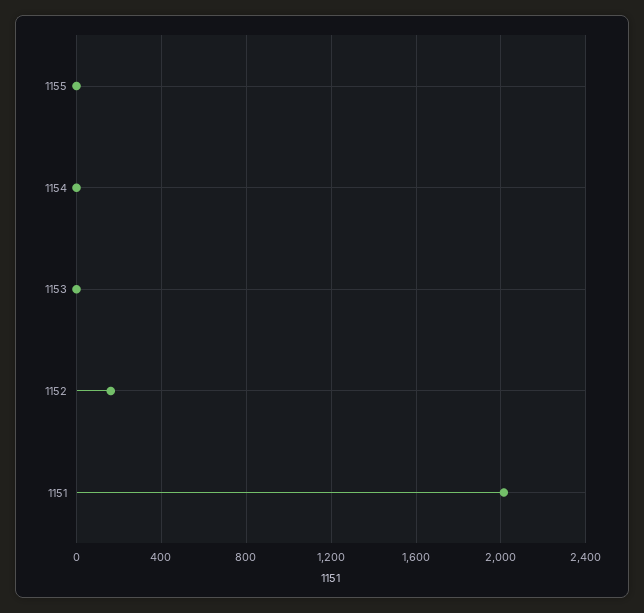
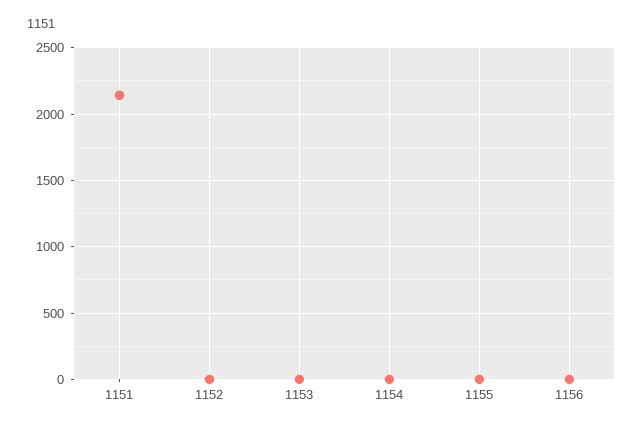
1152: 150 -> 0
1151: 2000 -> 2150
1156: none -> 0

